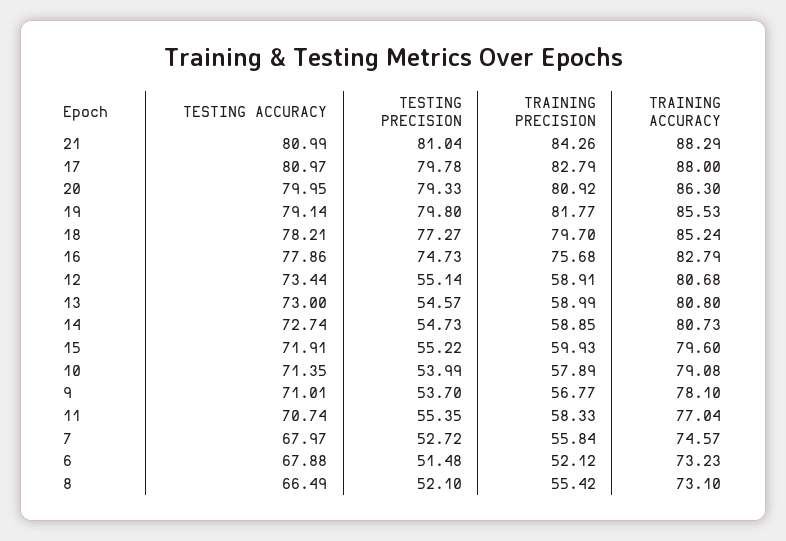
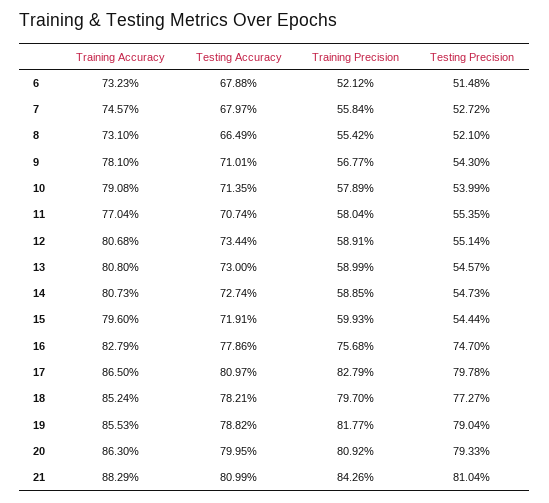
TRAINING ACCURACY, 17: 88 -> 86.5
TESTING ACCURACY, 19: 79.14 -> 78.82
TESTING PRECISION, 19: 79.8 -> 79.04
TESTING PRECISION, 16: 74.73 -> 74.7
TESTING PRECISION, 15: 55.22 -> 54.44
TESTING PRECISION, 9: 53.7 -> 54.3
TRAINING PRECISION, 11: 58.33 -> 58.04

